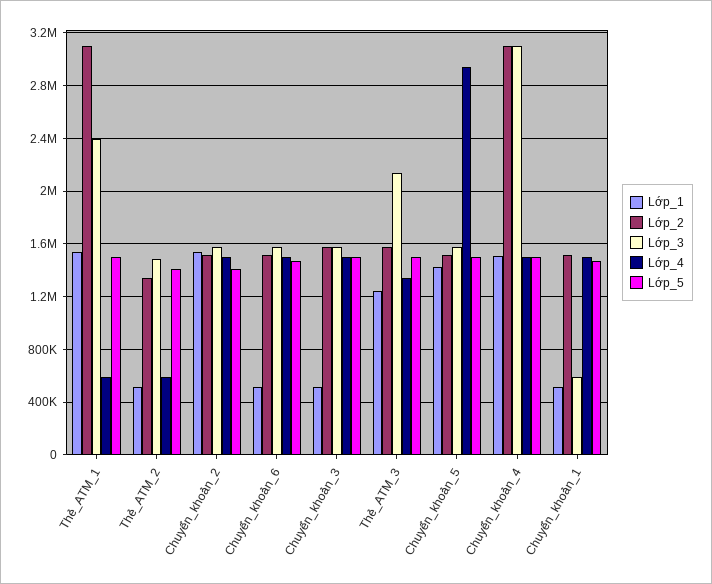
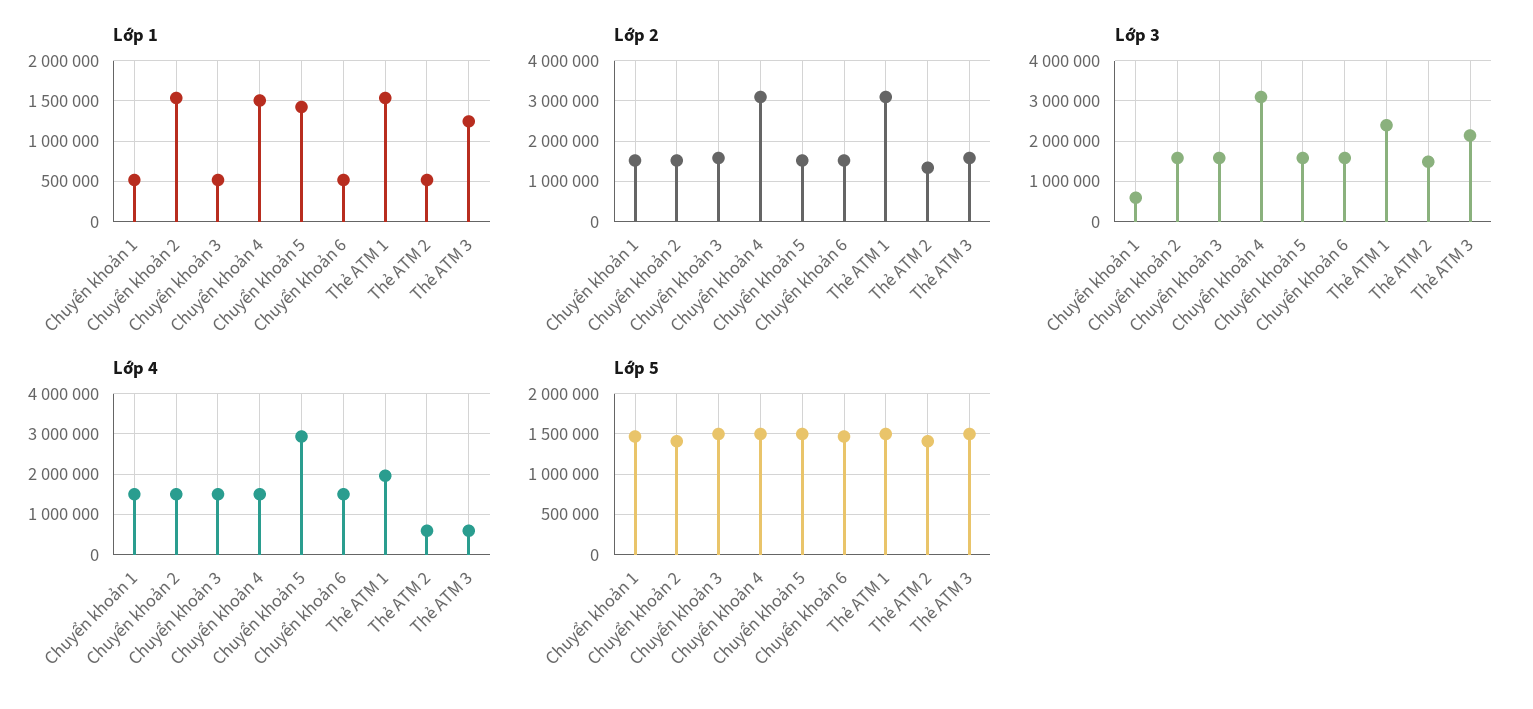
Lớp_4, Thẻ_ATM_1: 600000 -> 2000000
Lớp_4, Thẻ_ATM_3: 1350000 -> 600000

